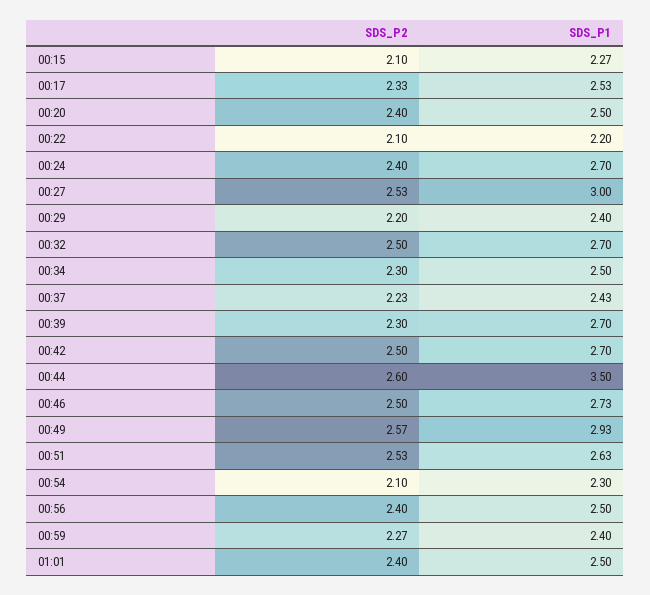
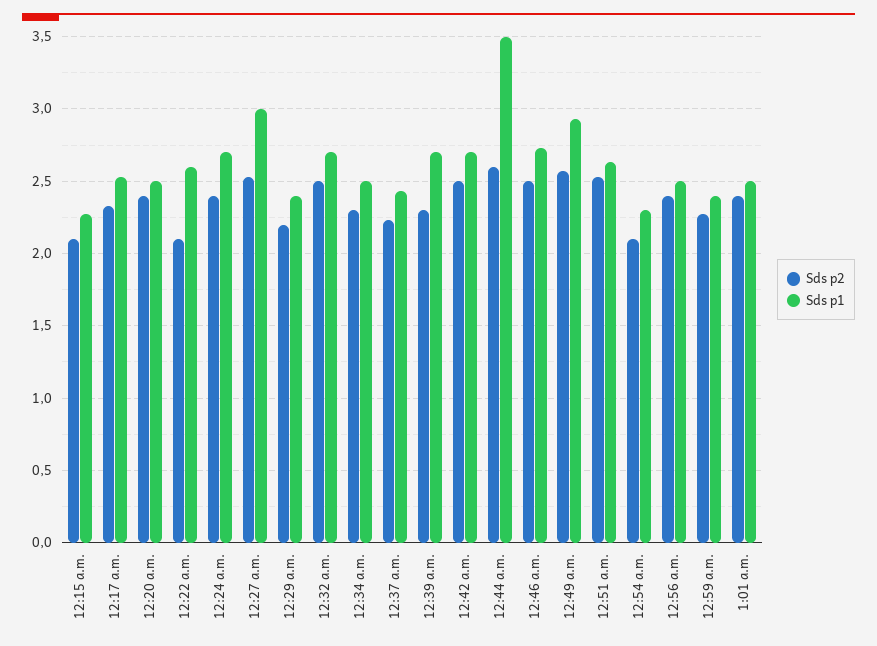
SDS_P1, 00:22: 2.2 -> 2.6

